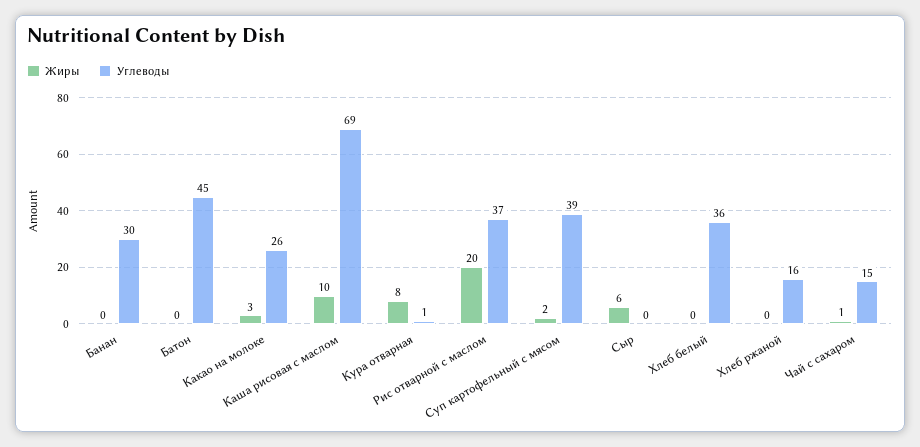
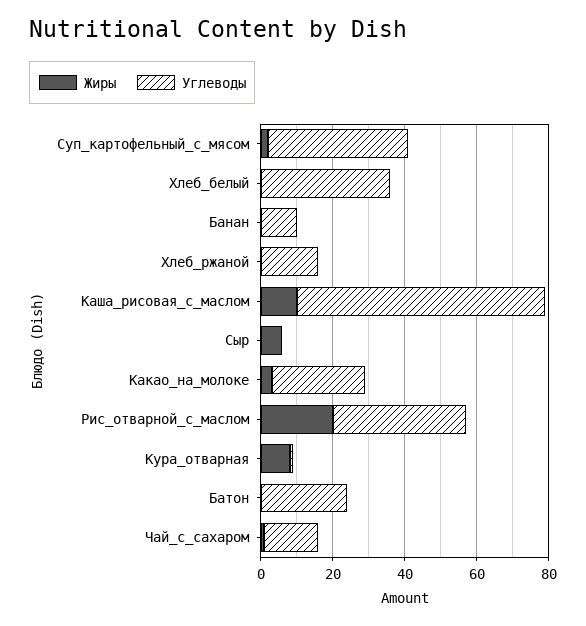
Углеводы, Банан: 30 -> 10
Углеводы, Батон: 45 -> 25

